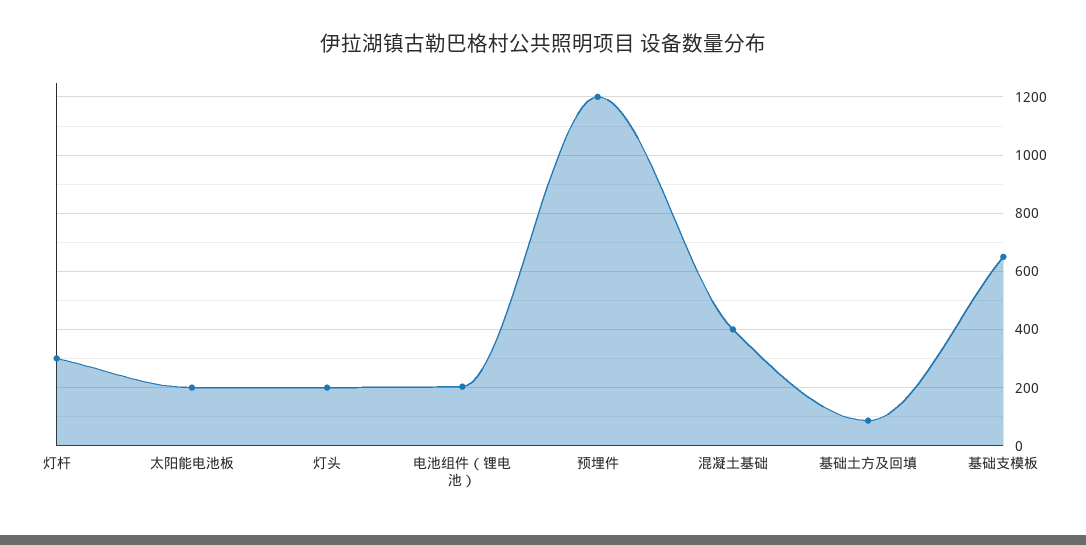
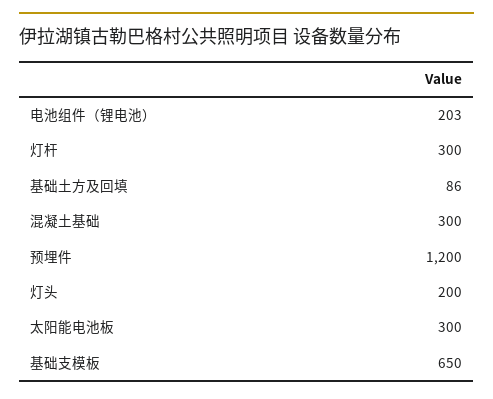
太阳能电池板: 200 -> 300
混凝土基础: 400 -> 300

